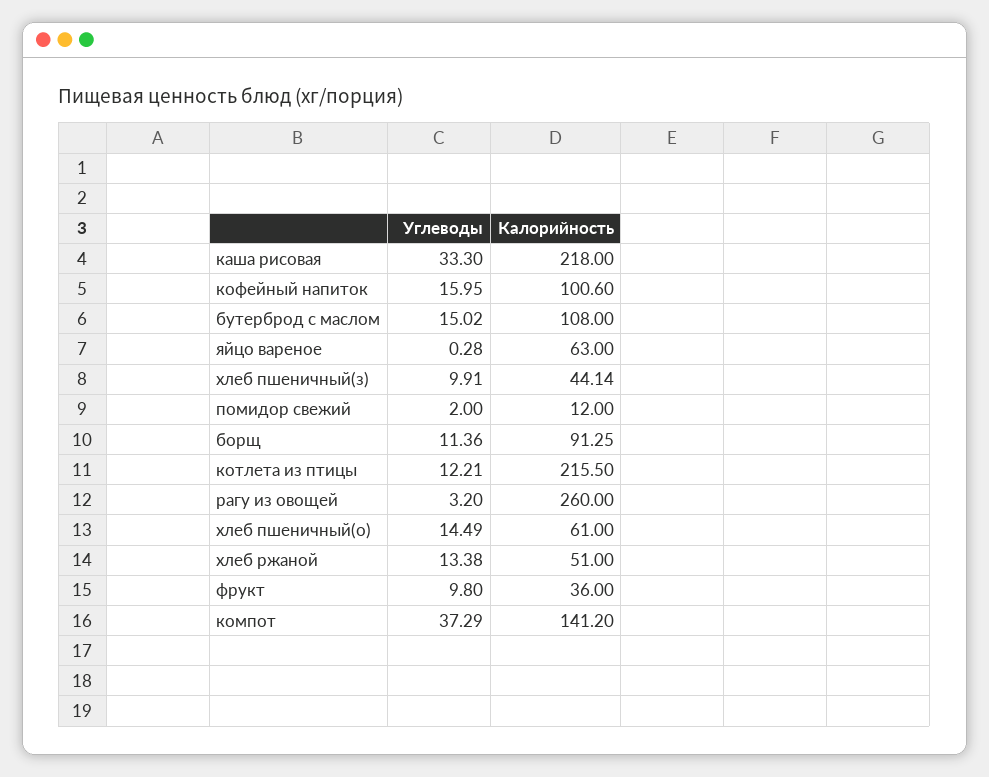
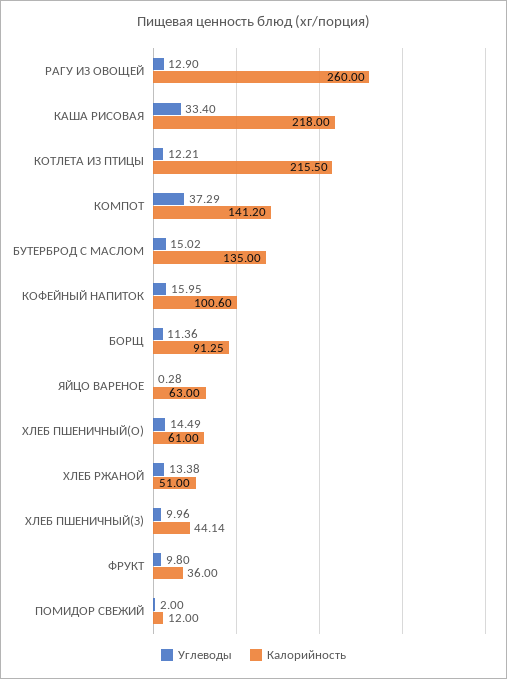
Углеводы, каша рисовая: 33.3 -> 33.4
Калорийность, бутерброд с маслом: 108 -> 135
Углеводы, хлеб пшеничный(з): 9.91 -> 9.96
Углеводы, рагу из овощей: 3.2 -> 12.9

